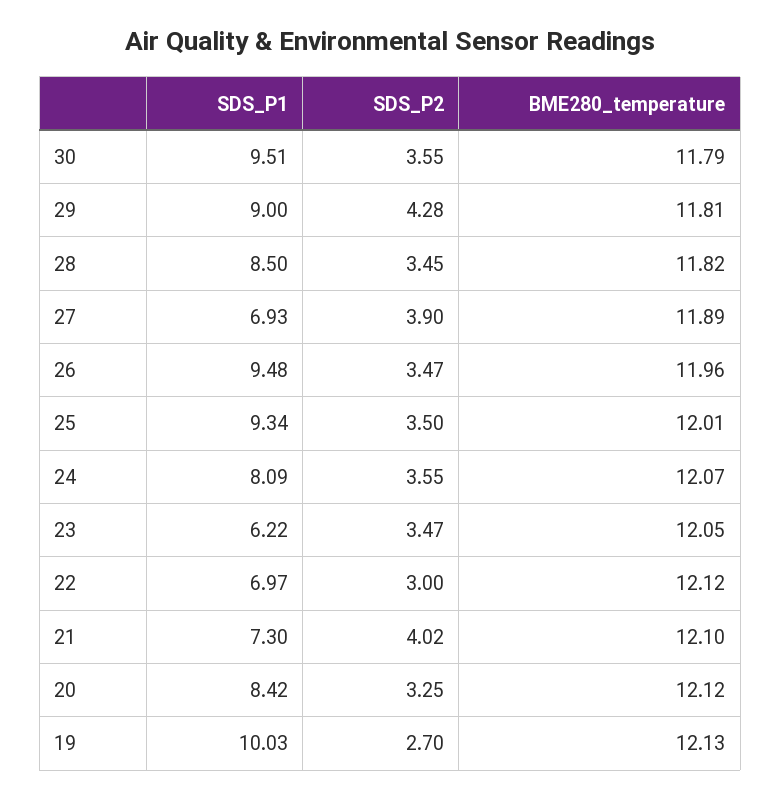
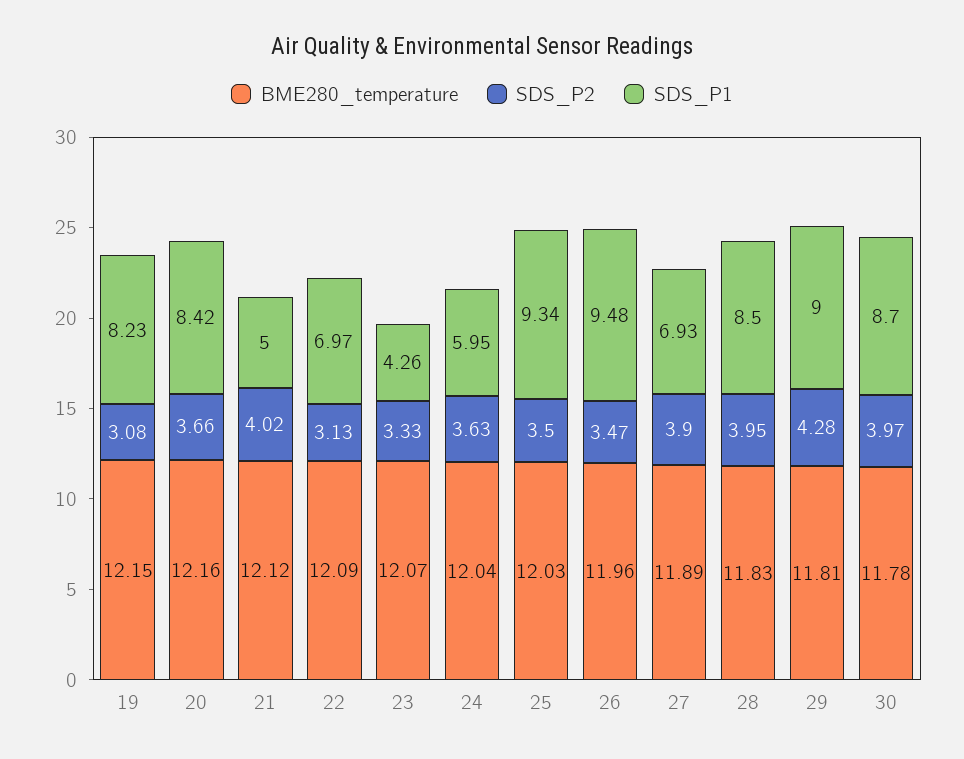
SDS_P1, 30: 9.51 -> 8.7
SDS_P2, 30: 3.55 -> 3.97
BME280_temperature, 30: 11.79 -> 11.78
SDS_P2, 28: 3.45 -> 3.95
BME280_temperature, 28: 11.82 -> 11.83
BME280_temperature, 25: 12.01 -> 12.03
SDS_P1, 24: 8.09 -> 5.95
SDS_P2, 24: 3.55 -> 3.63
BME280_temperature, 24: 12.07 -> 12.04
SDS_P1, 23: 6.22 -> 4.26
SDS_P2, 23: 3.47 -> 3.33
BME280_temperature, 23: 12.05 -> 12.07
SDS_P2, 22: 3 -> 3.13
BME280_temperature, 22: 12.12 -> 12.09
SDS_P1, 21: 7.3 -> 5
BME280_temperature, 21: 12.1 -> 12.12
SDS_P2, 20: 3.25 -> 3.66
BME280_temperature, 20: 12.12 -> 12.16
SDS_P1, 19: 10.03 -> 8.23
SDS_P2, 19: 2.7 -> 3.08
BME280_temperature, 19: 12.13 -> 12.15

